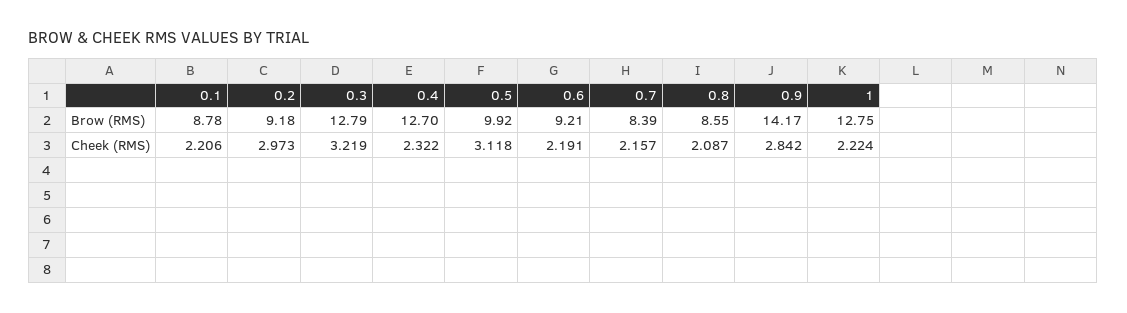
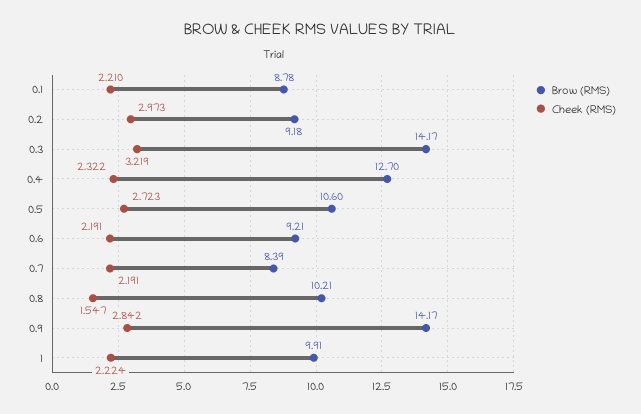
Brow (RMS), 0.3: 12.79 -> 14.17
Brow (RMS), 0.5: 9.92 -> 10.6
Brow (RMS), 0.8: 8.55 -> 10.21
Brow (RMS), 1: 12.75 -> 9.91
Cheek (RMS), 0.1: 2.206 -> 2.21
Cheek (RMS), 0.5: 3.118 -> 2.723
Cheek (RMS), 0.7: 2.157 -> 2.191
Cheek (RMS), 0.8: 2.087 -> 1.547

